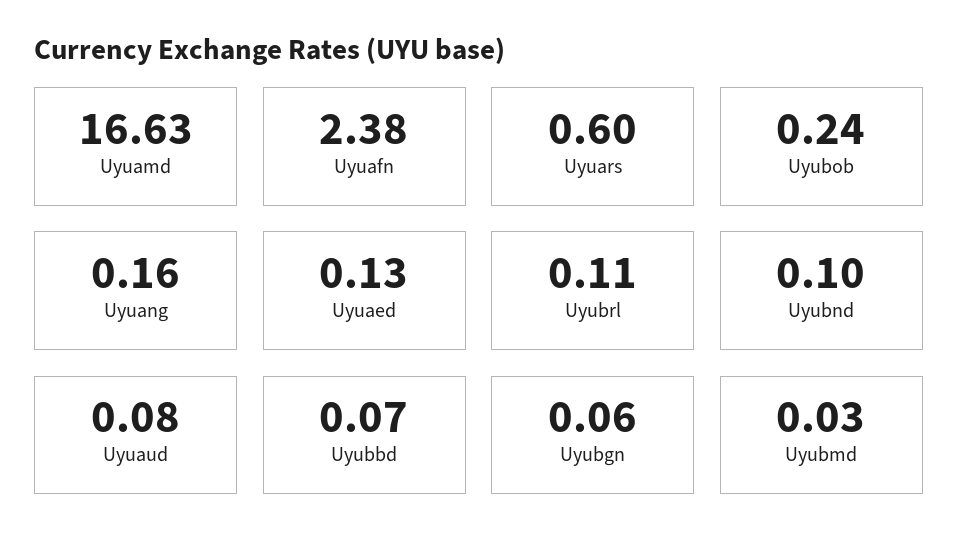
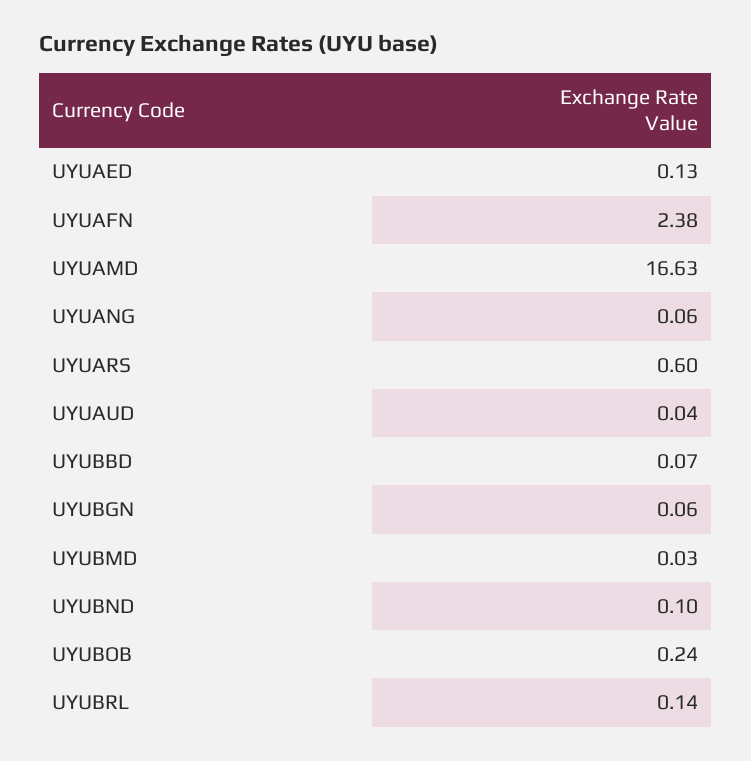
Uyuang: 0.16 -> 0.06
Uyubrl: 0.11 -> 0.14
Uyuaud: 0.08 -> 0.04

